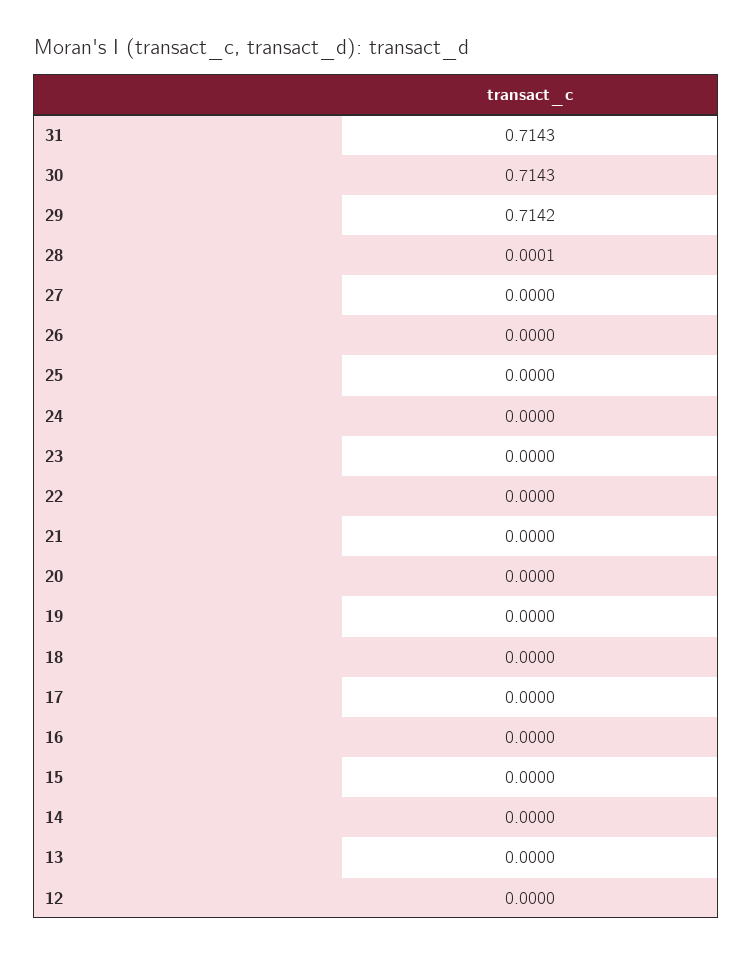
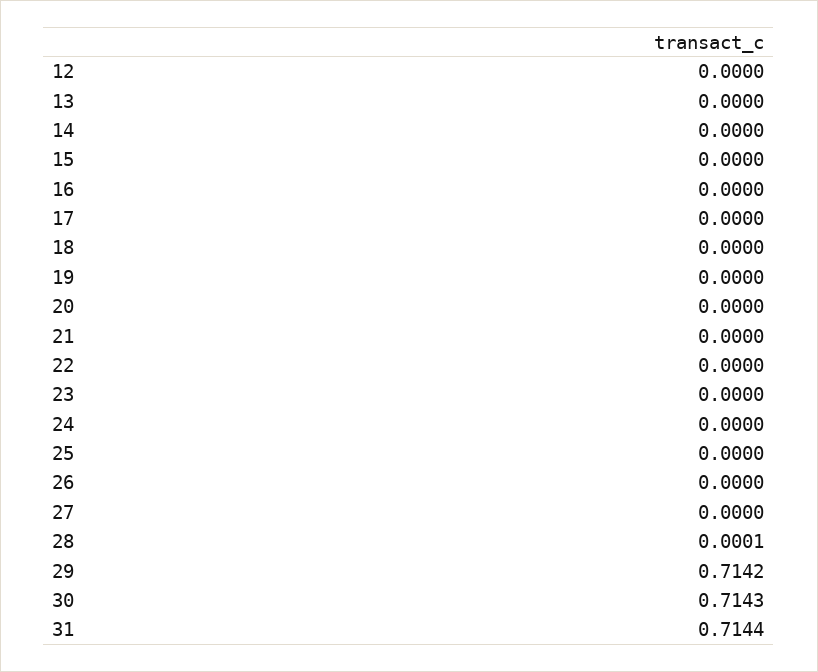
31: 0.7143 -> 0.7144

